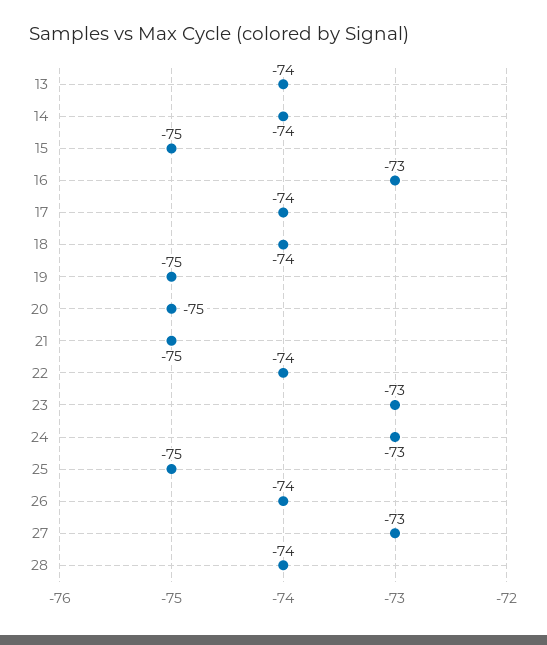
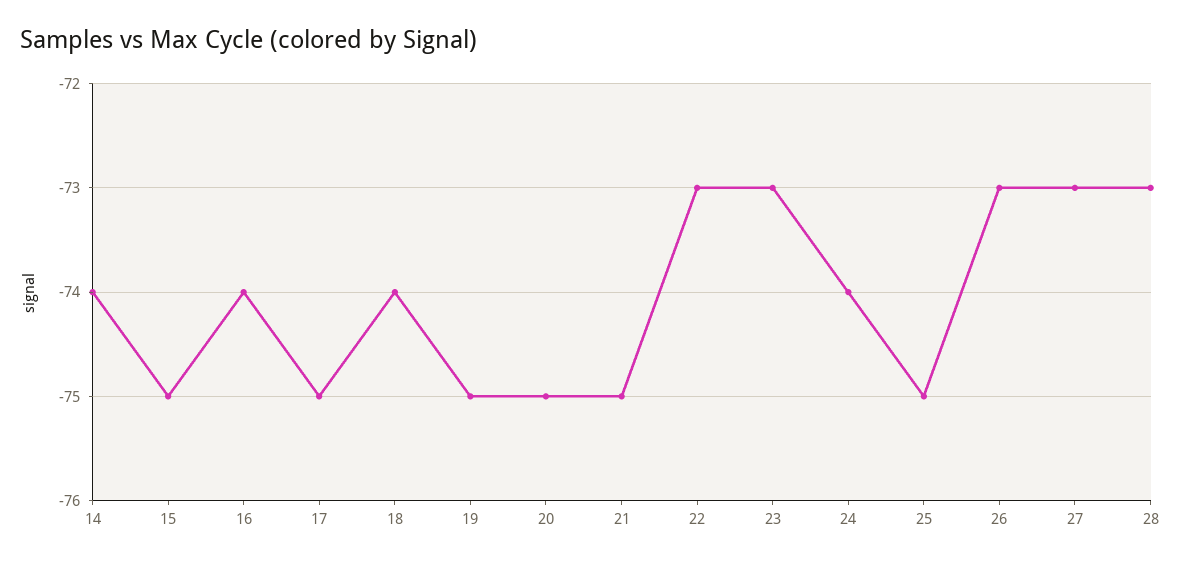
13: -74 -> none
16: -73 -> -74
17: -74 -> -75
22: -74 -> -73
24: -73 -> -74
26: -74 -> -73
28: -74 -> -73

